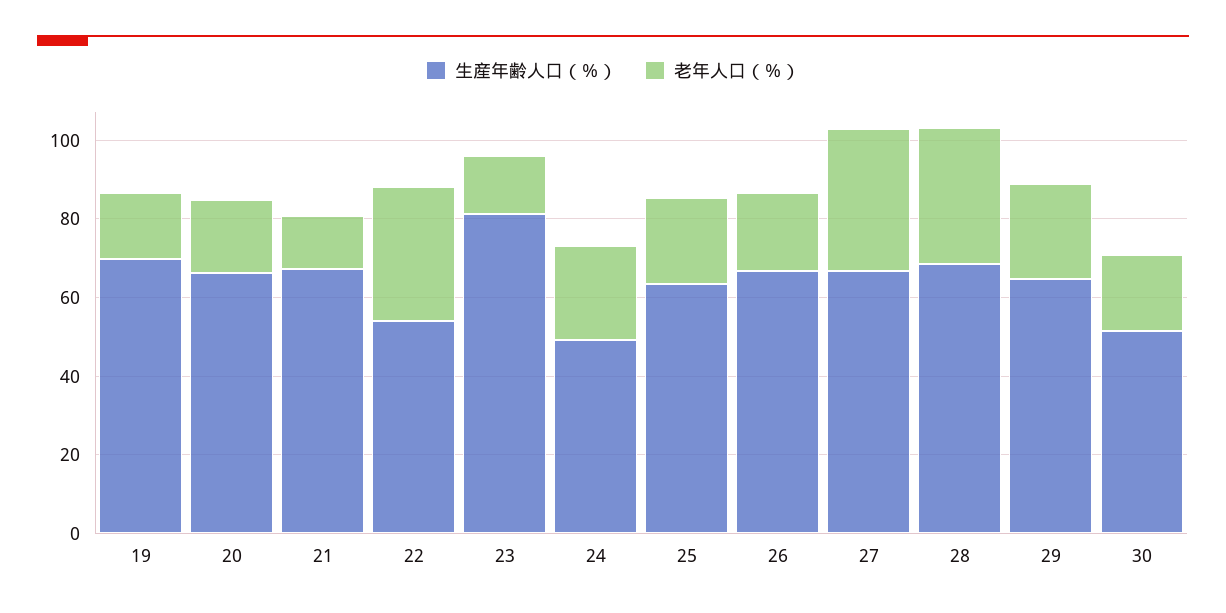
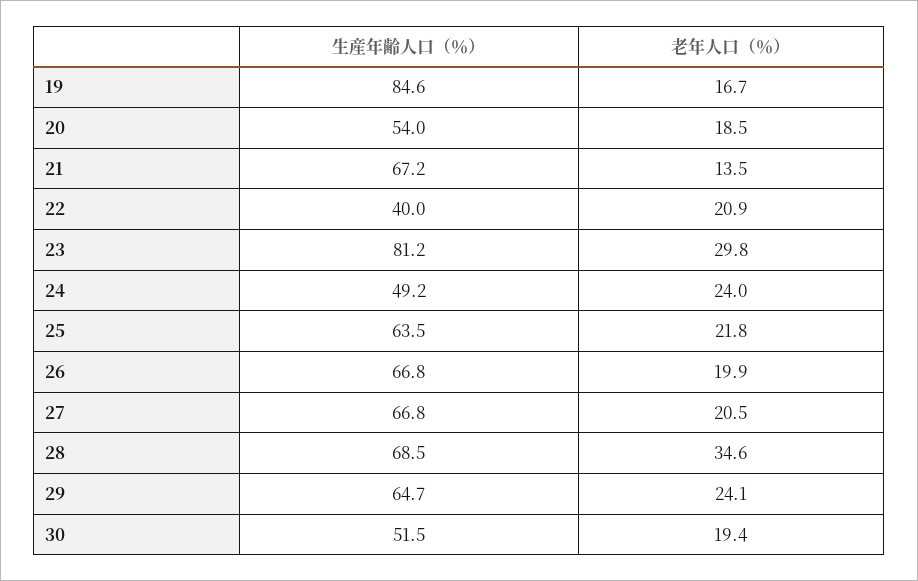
生産年齢人口（％）, 19: 70 -> 84.6
生産年齢人口（％）, 20: 65 -> 54
生産年齢人口（％）, 22: 55 -> 40
老年人口（％）, 22: 35 -> 20.9
老年人口（％）, 23: 15 -> 29.8
老年人口（％）, 27: 35 -> 20.5

